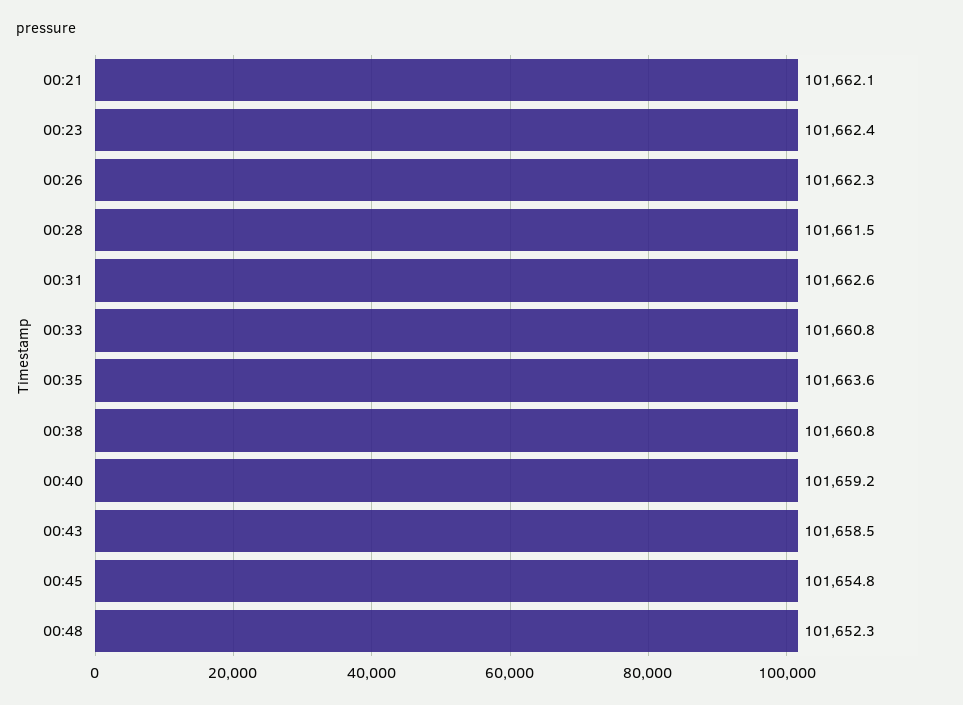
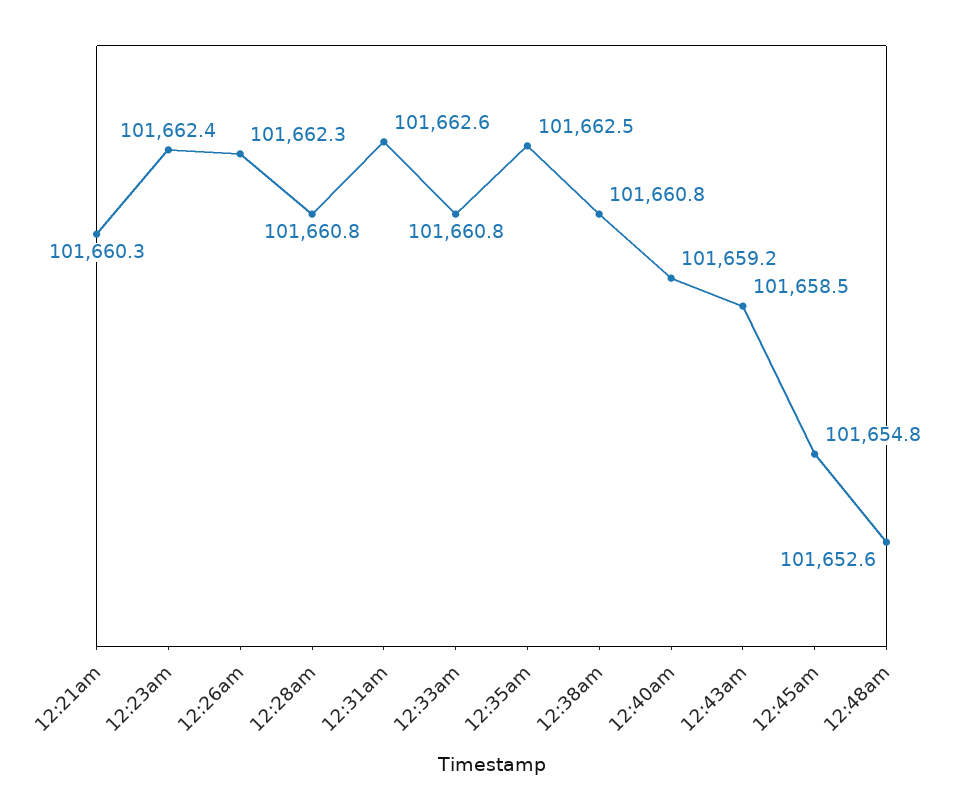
00:21: 101662.1 -> 101660.3
00:28: 101661.5 -> 101660.8
00:35: 101663.6 -> 101662.5
00:48: 101652.3 -> 101652.6

